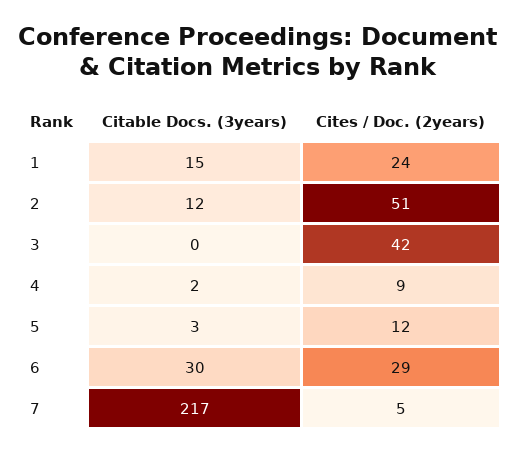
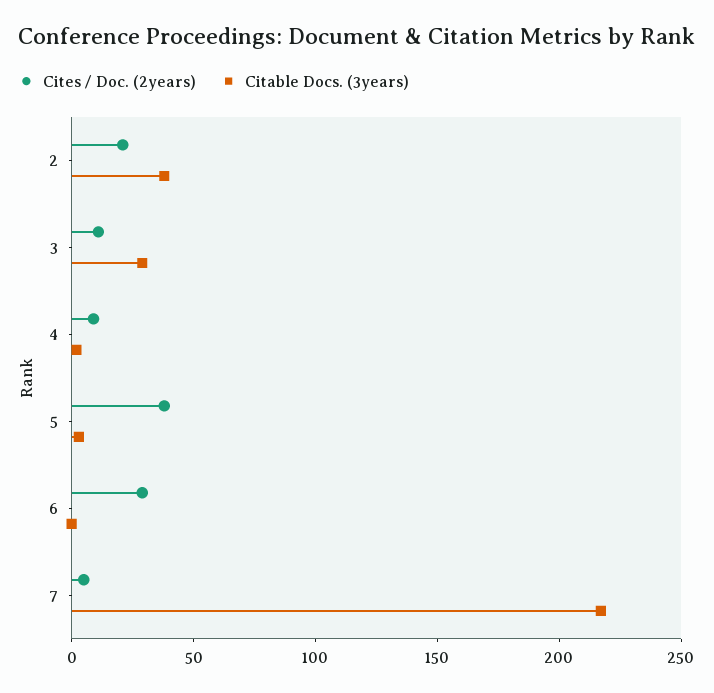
Citable Docs. (3years), 1: 15 -> none
Cites / Doc. (2years), 1: 24 -> none
Citable Docs. (3years), 2: 12 -> 40
Cites / Doc. (2years), 2: 51 -> 20
Citable Docs. (3years), 3: 0 -> 30
Cites / Doc. (2years), 3: 42 -> 10
Cites / Doc. (2years), 5: 12 -> 40
Citable Docs. (3years), 6: 30 -> 0

